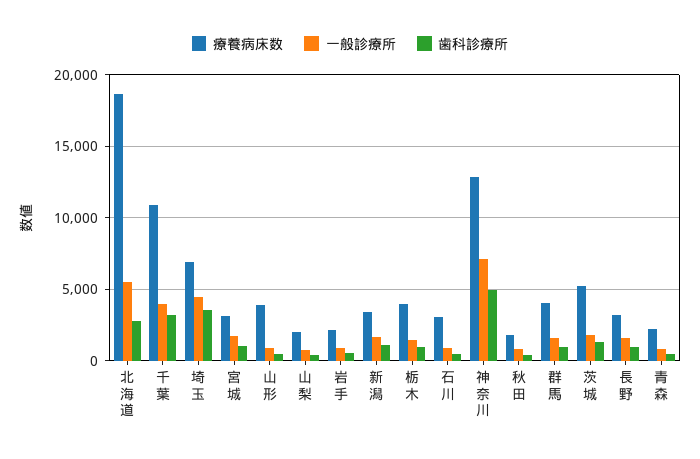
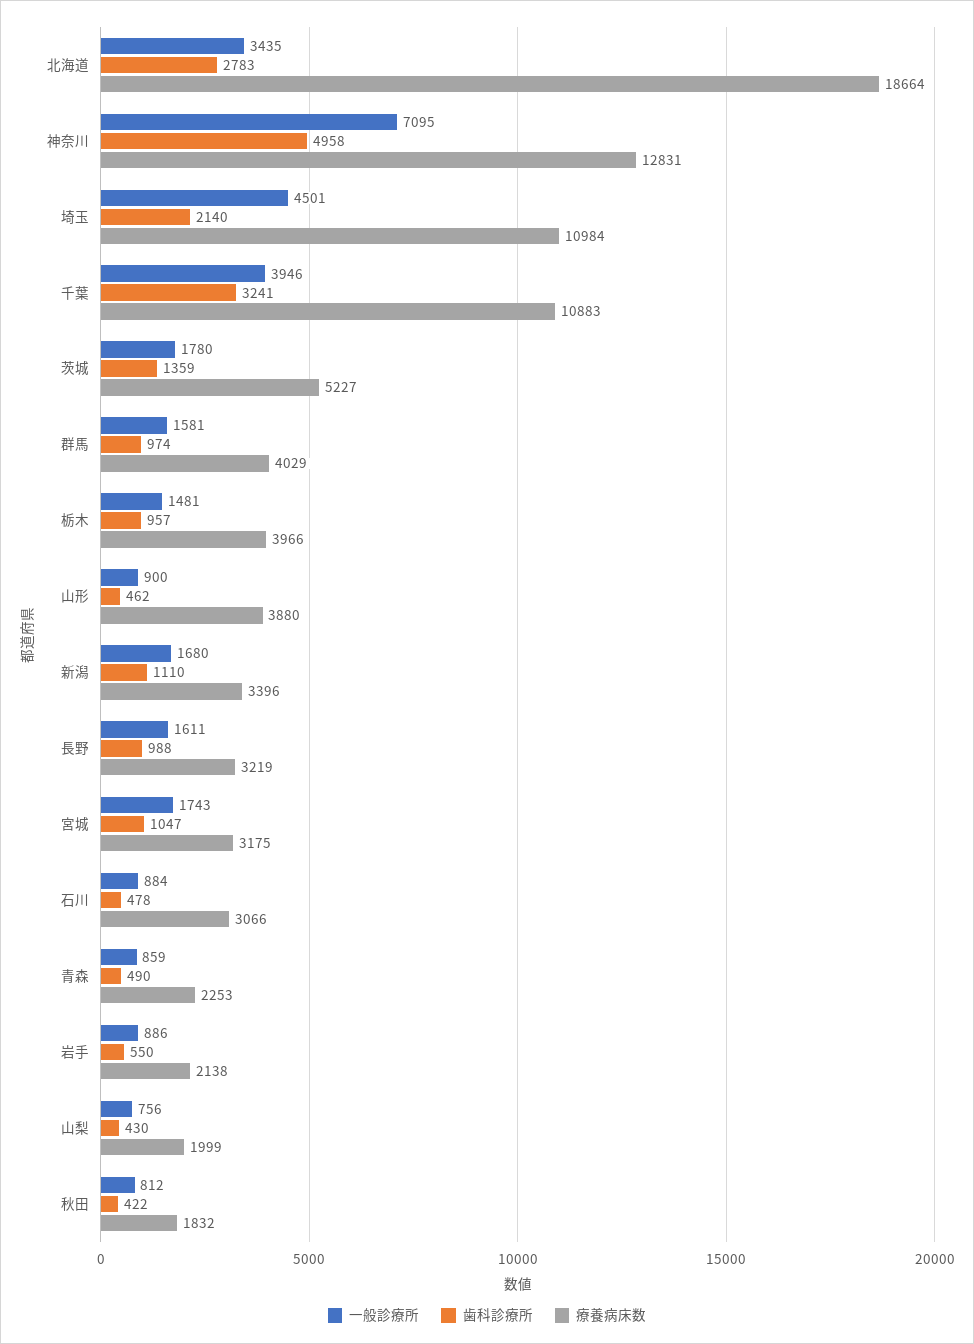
一般診療所, 北海道: 5500 -> 3435
療養病床数, 埼玉: 7000 -> 10984
歯科診療所, 埼玉: 3500 -> 2140

